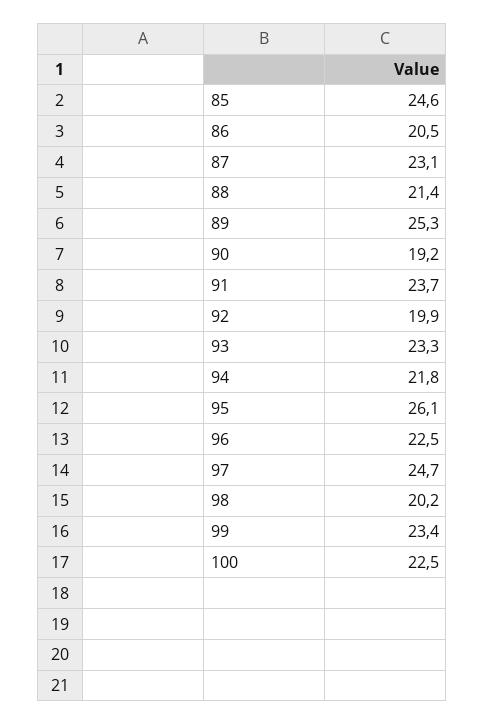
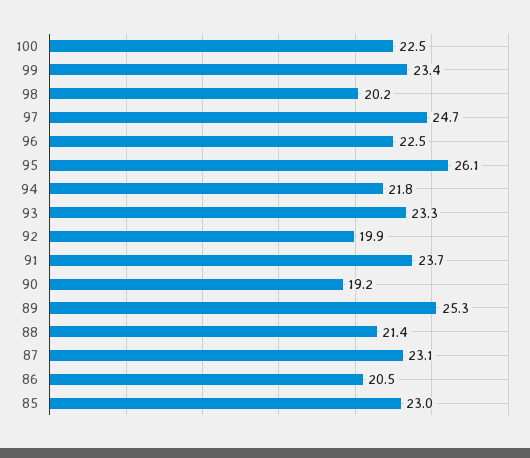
85: 24.6 -> 23

